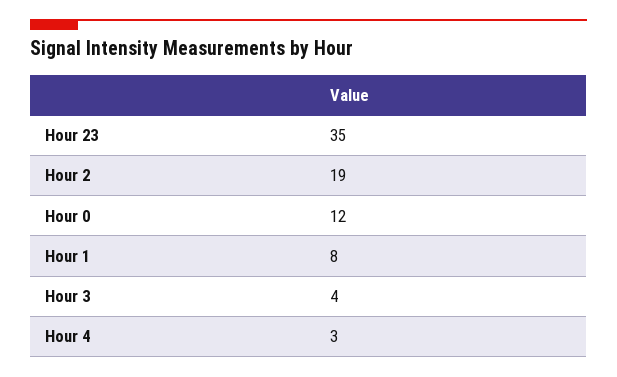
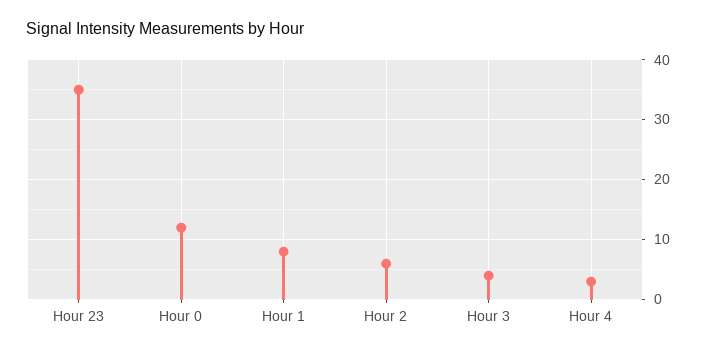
Hour 2: 19 -> 5

